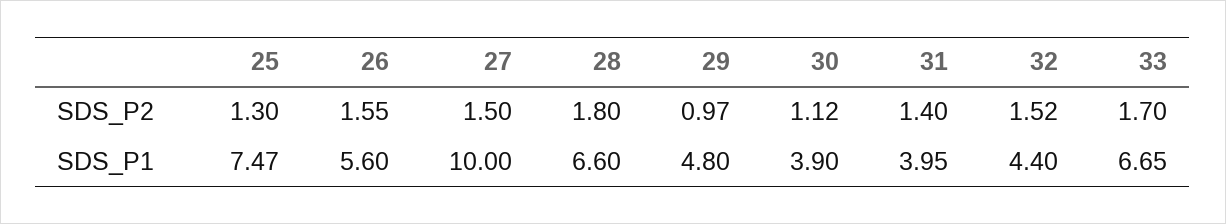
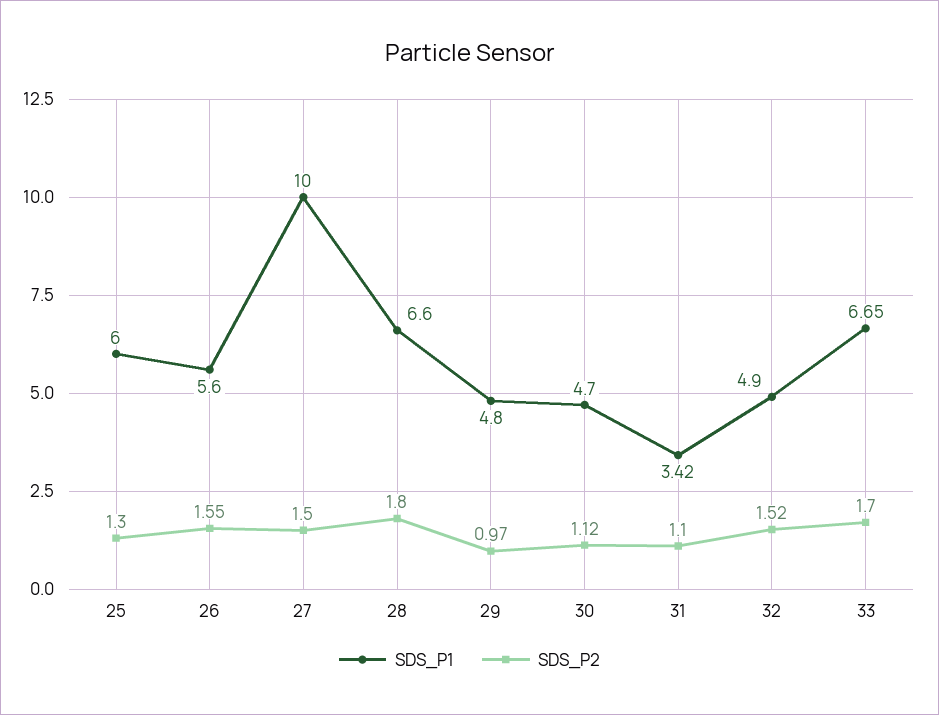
SDS_P2, 31: 1.4 -> 1.1
SDS_P1, 25: 7.47 -> 6
SDS_P1, 30: 3.9 -> 4.7
SDS_P1, 31: 3.95 -> 3.42
SDS_P1, 32: 4.4 -> 4.9

